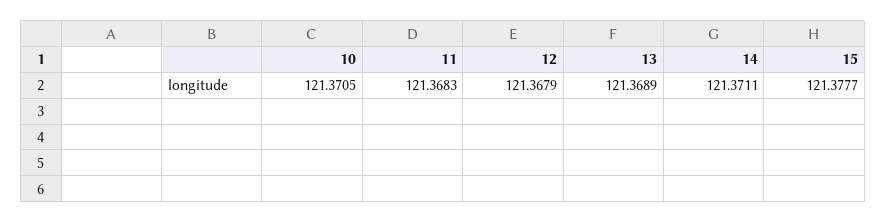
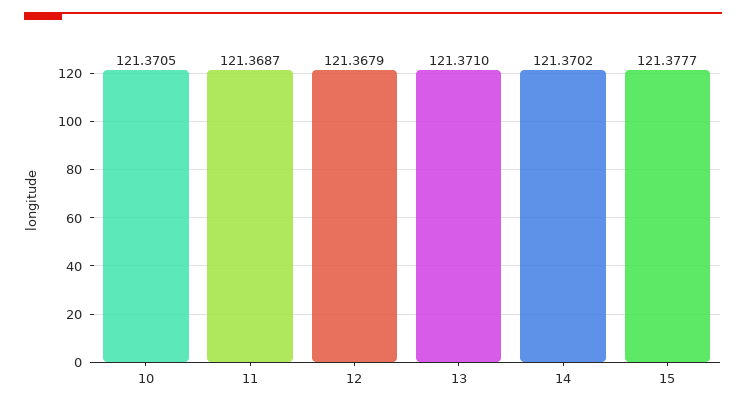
11: 121.3683 -> 121.3687
13: 121.3689 -> 121.371
14: 121.3711 -> 121.3702

